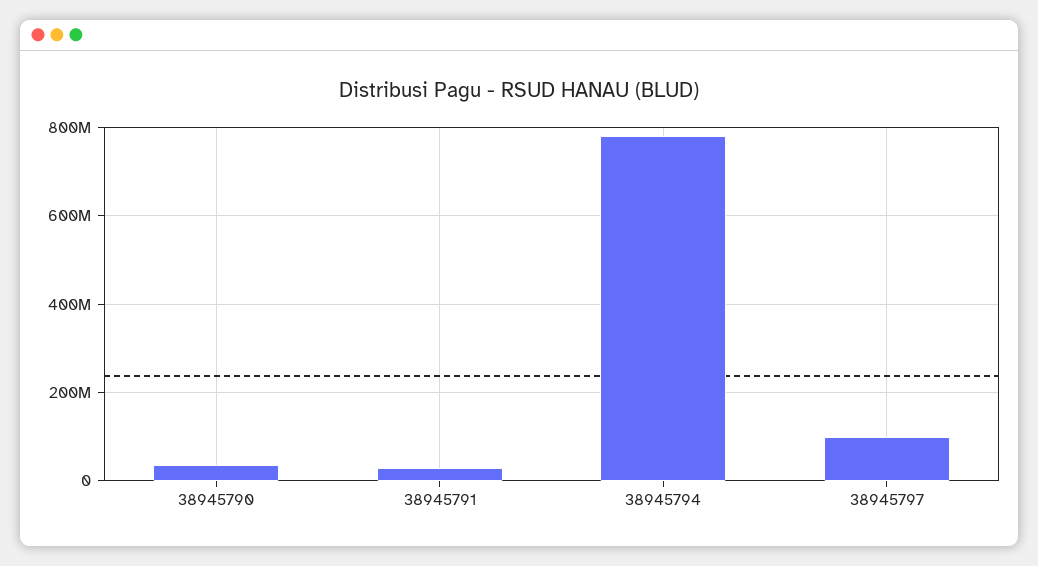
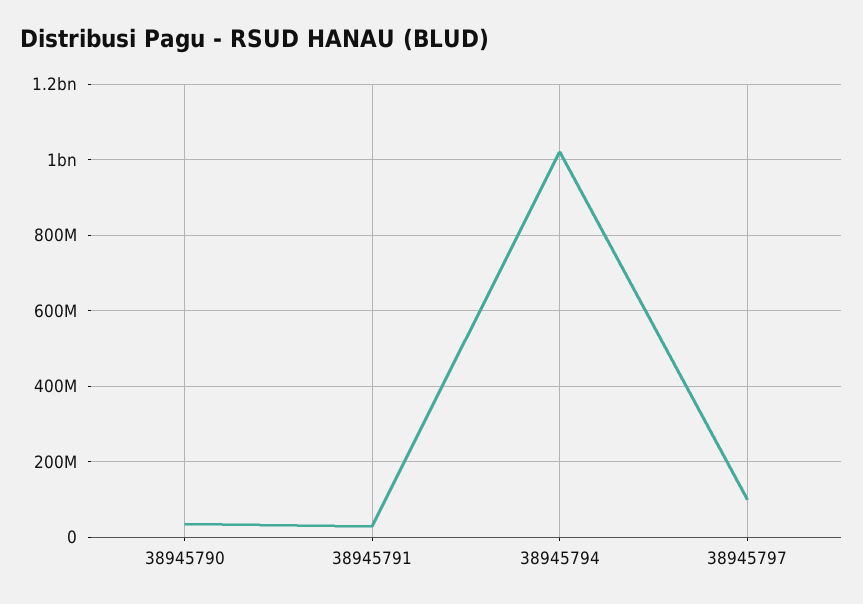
38945794: 780000000 -> 1020000000

